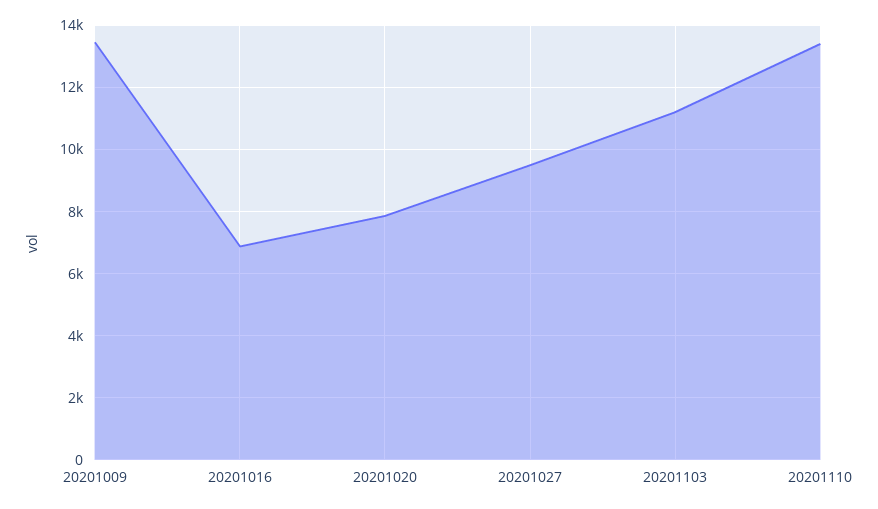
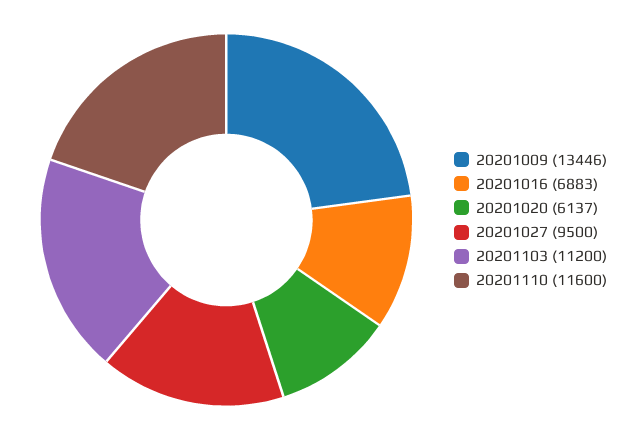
20201020: 7800 -> 6137
20201110: 13400 -> 11600

